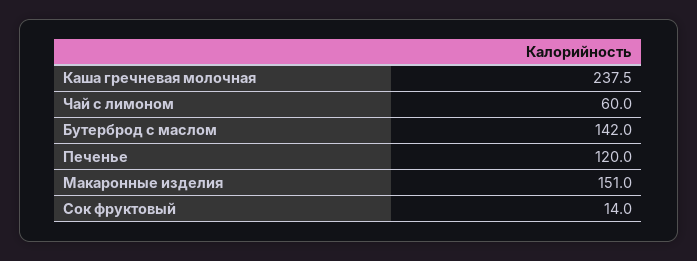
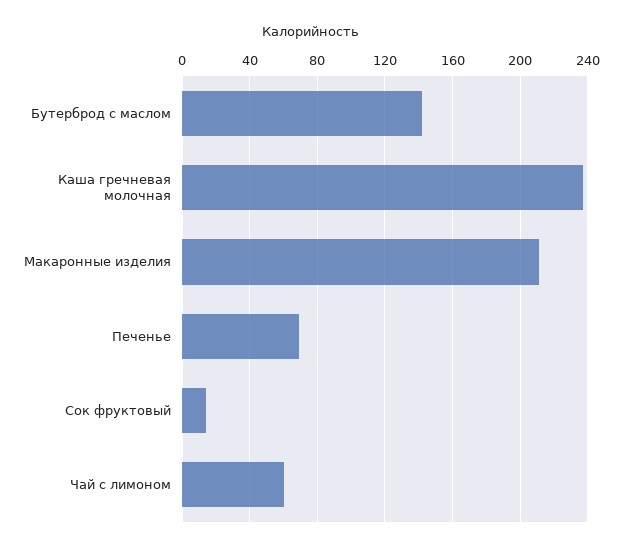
Печенье: 120 -> 70
Макаронные изделия: 151 -> 210

